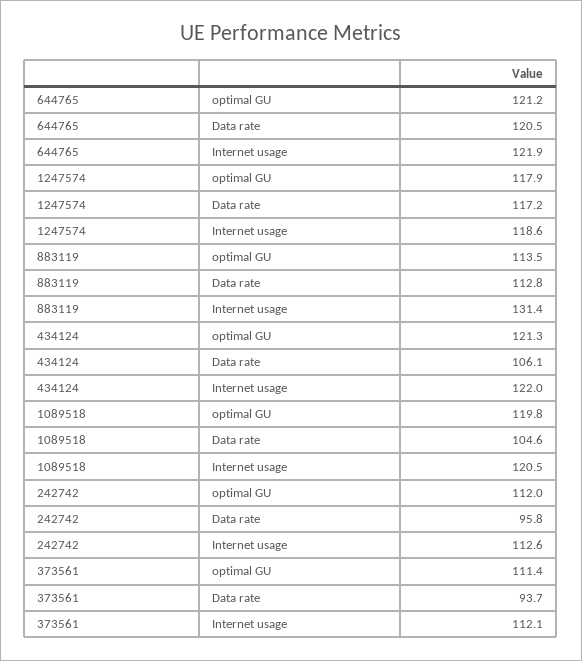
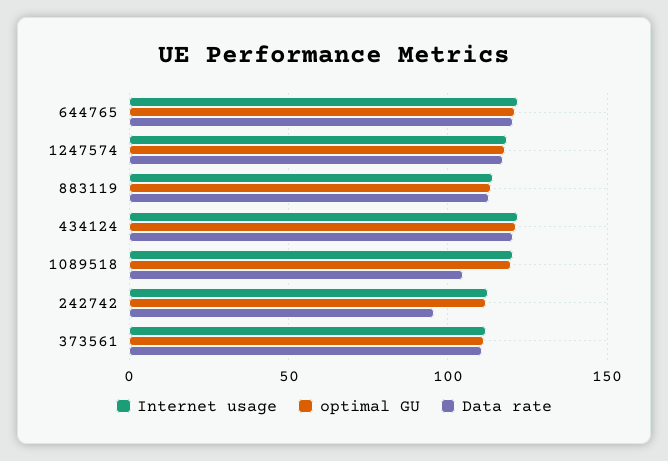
Internet usage, 883119: 131.4 -> 115
Data rate, 434124: 106.1 -> 120
Data rate, 373561: 93.7 -> 110

